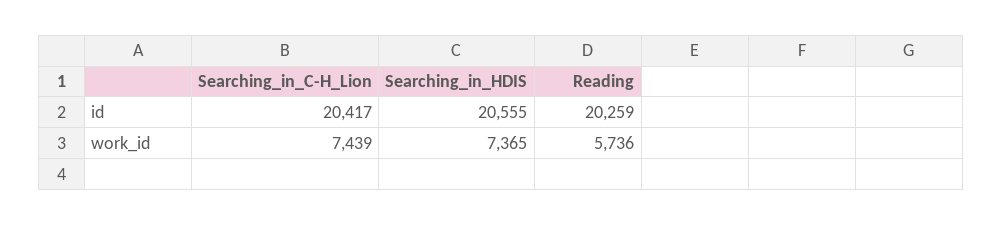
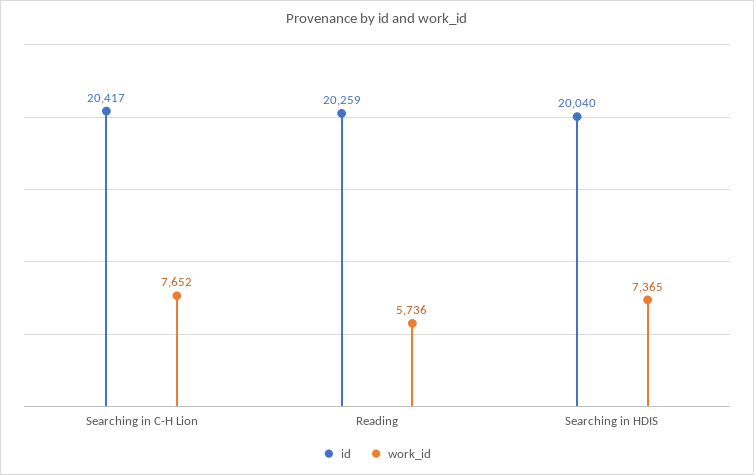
id, Searching_in_HDIS: 20555 -> 20040
work_id, Searching_in_C-H_Lion: 7439 -> 7652

